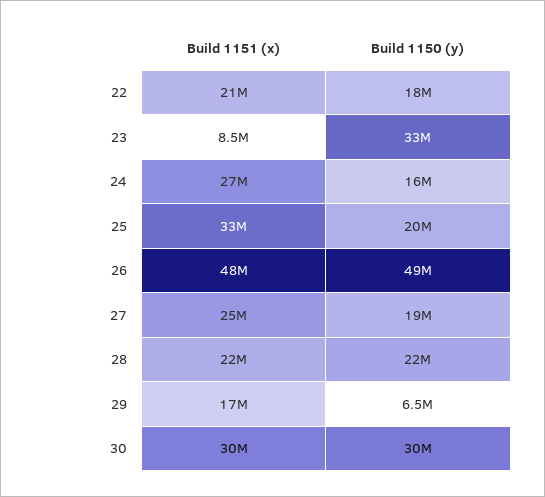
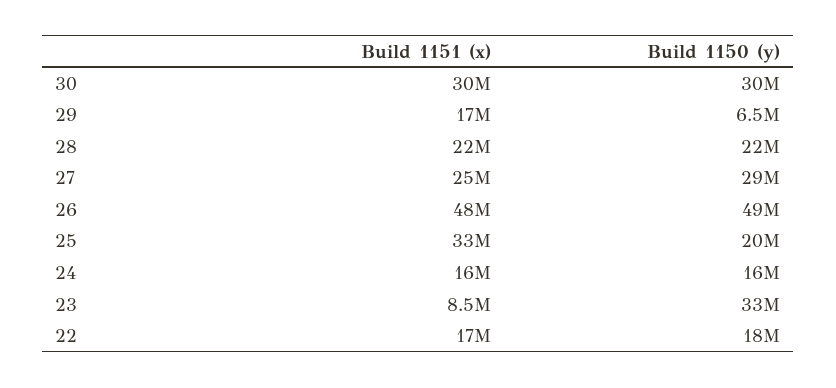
Build 1151 (x), 22: 21000000 -> 17000000
Build 1151 (x), 24: 27000000 -> 16000000
Build 1150 (y), 27: 19000000 -> 29000000

